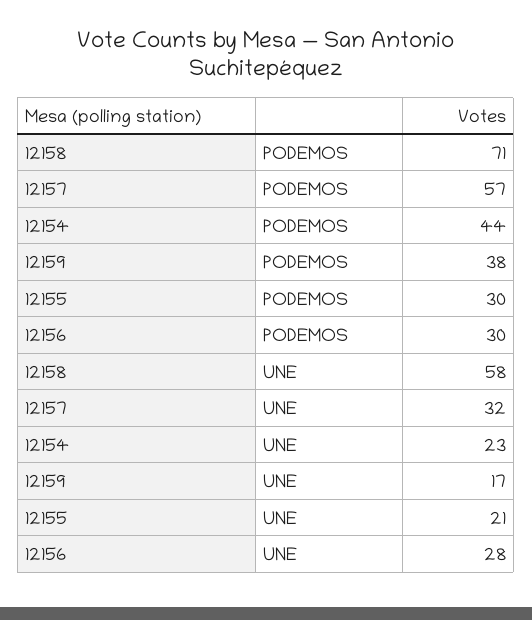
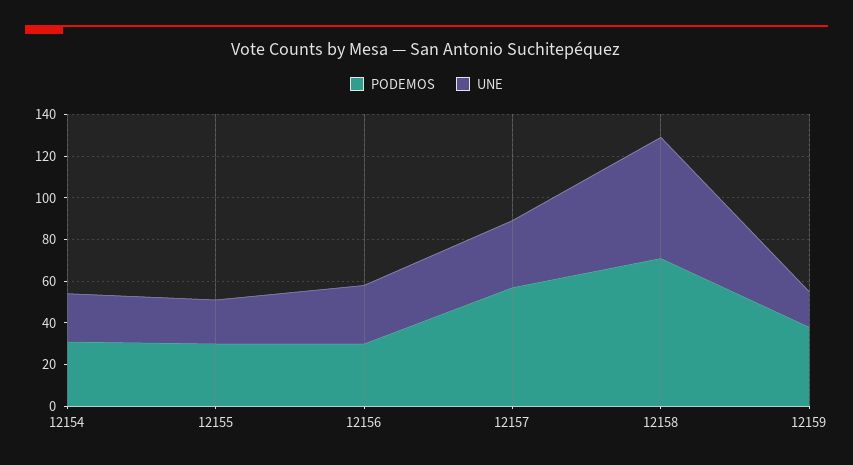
PODEMOS, 12154: 44 -> 30

